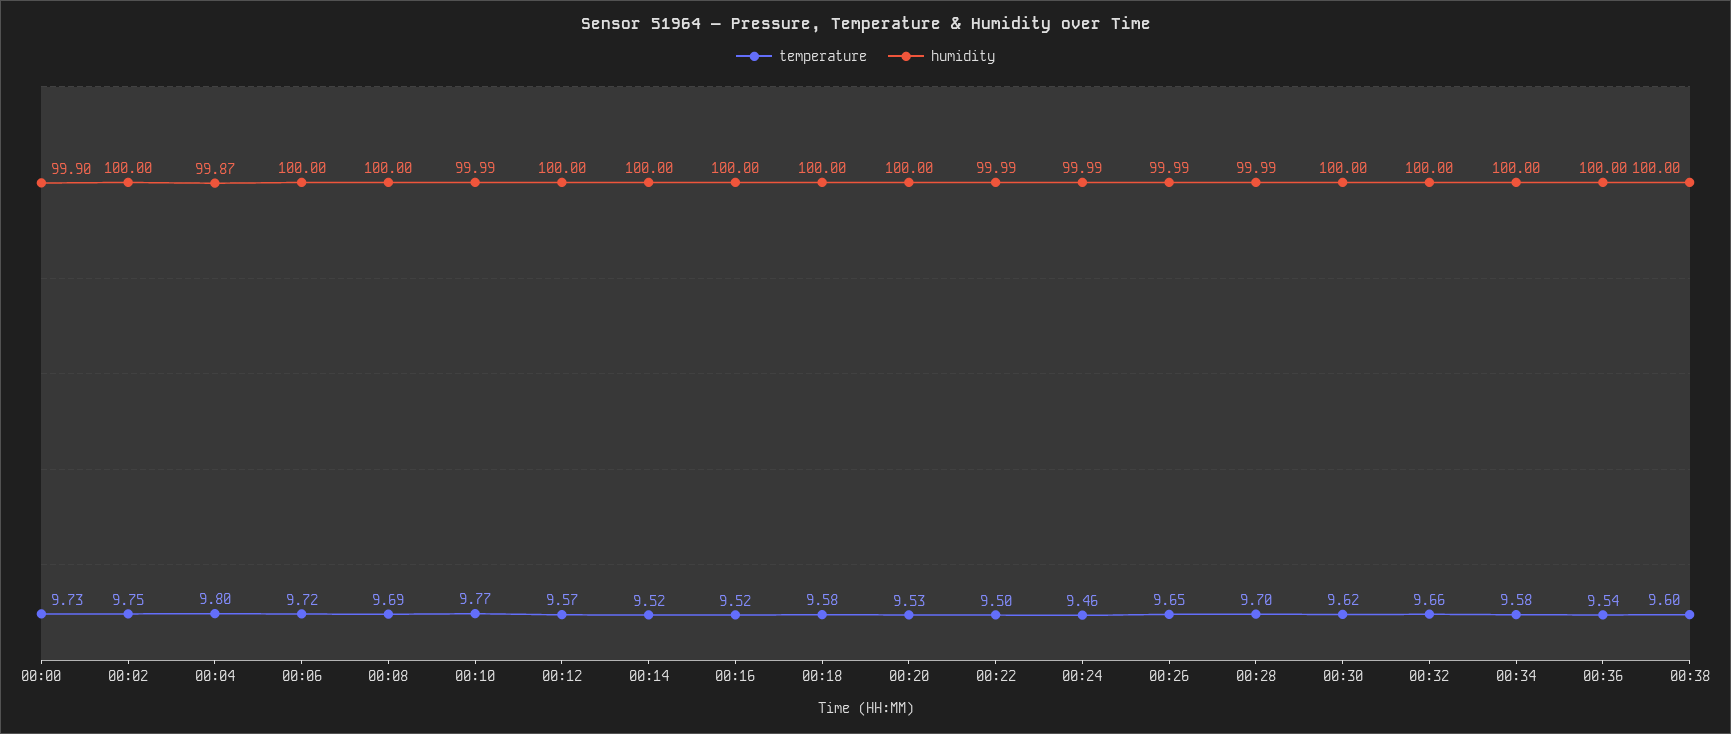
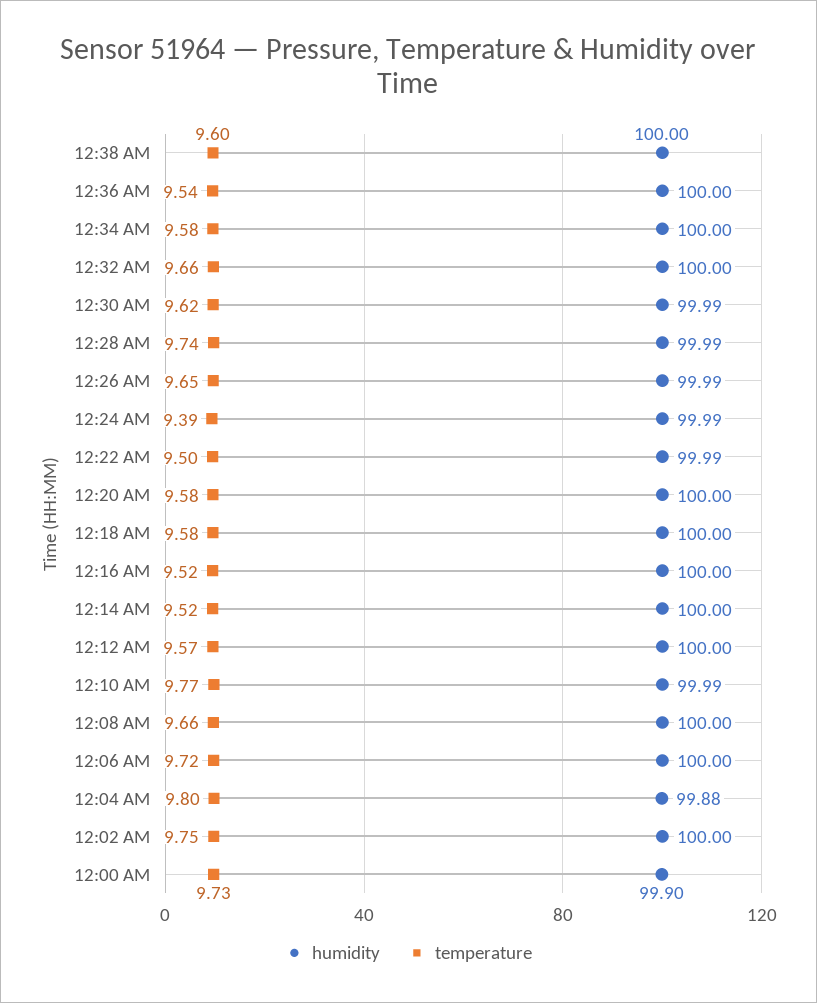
humidity, 00:04: 99.87 -> 99.88
temperature, 00:08: 9.69 -> 9.66
temperature, 00:20: 9.53 -> 9.58
temperature, 00:24: 9.46 -> 9.39
temperature, 00:28: 9.7 -> 9.74
humidity, 00:30: 100 -> 99.99

